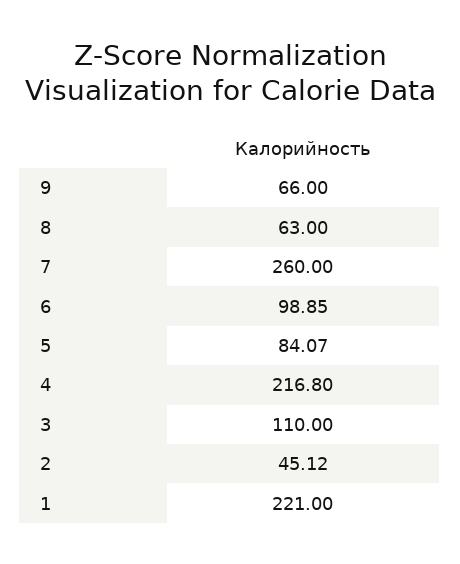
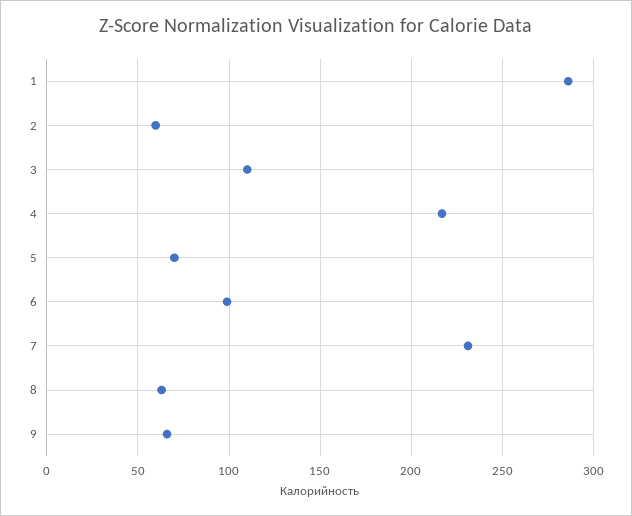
7: 260 -> 230
5: 84.07 -> 70
2: 45.12 -> 60
1: 221 -> 285

